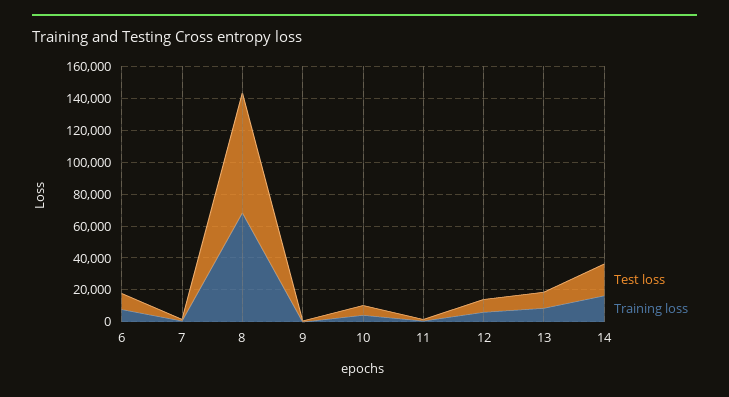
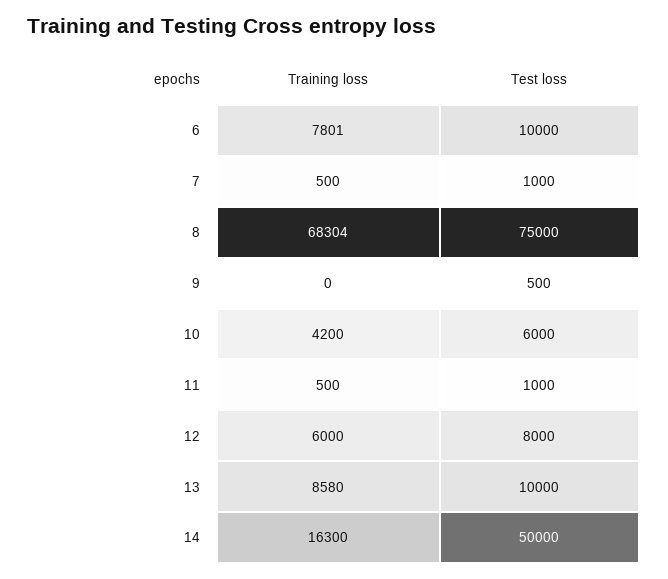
Test loss, 14: 20000 -> 50000

